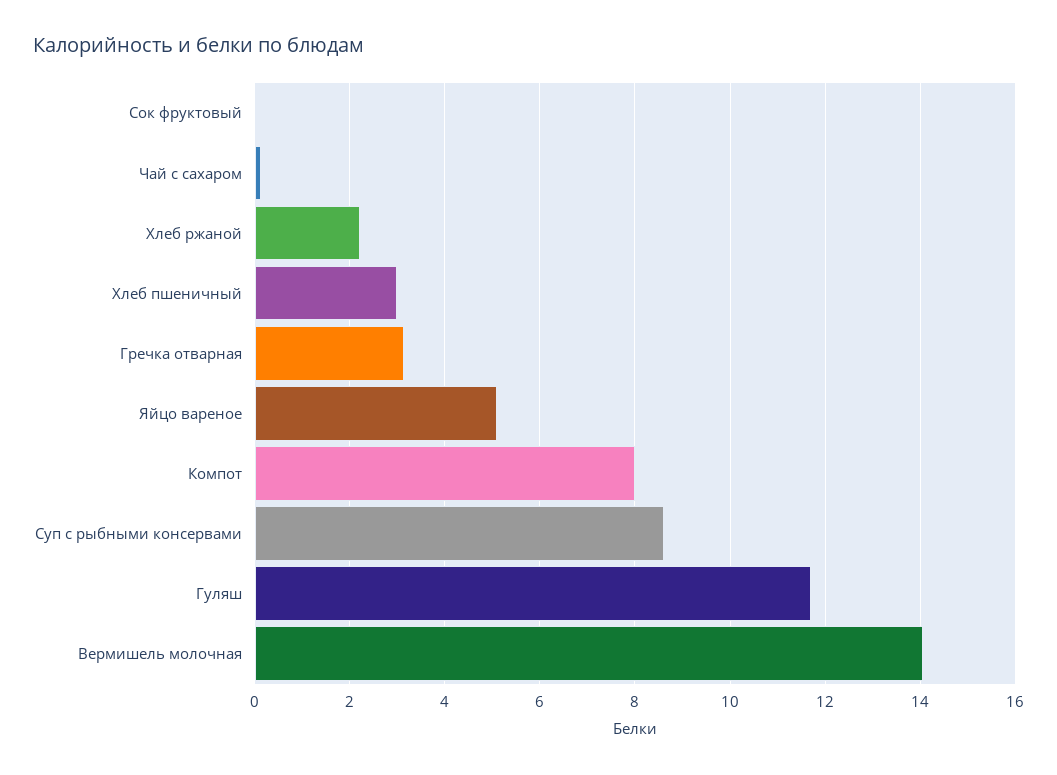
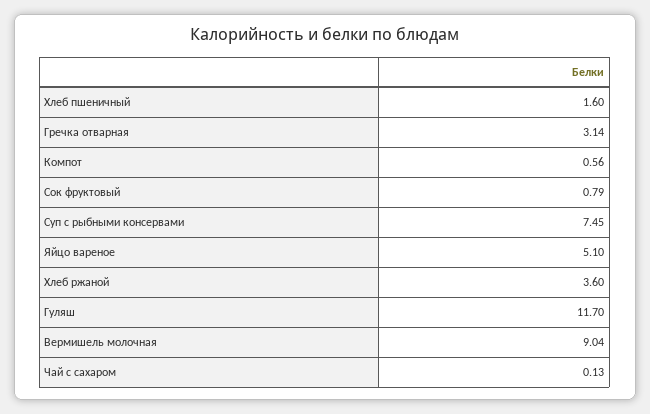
Сок фруктовый: 0 -> 0.79
Хлеб ржаной: 2.2 -> 3.6
Хлеб пшеничный: 3 -> 1.6
Компот: 8 -> 0.56
Суп с рыбными консервами: 8.6 -> 7.45
Вермишель молочная: 14 -> 9.04

